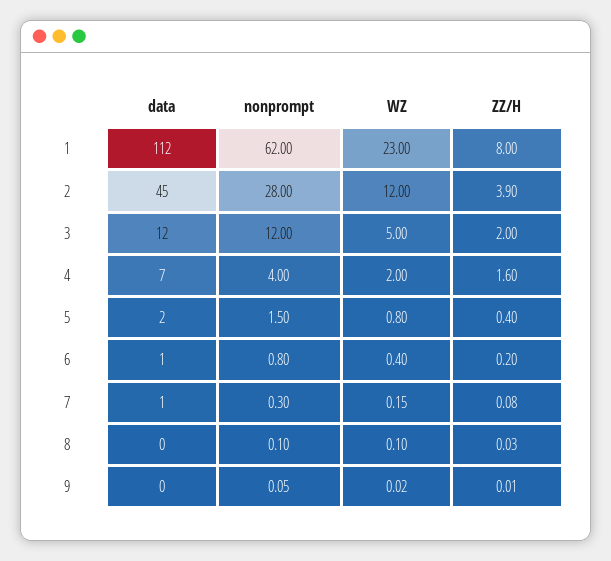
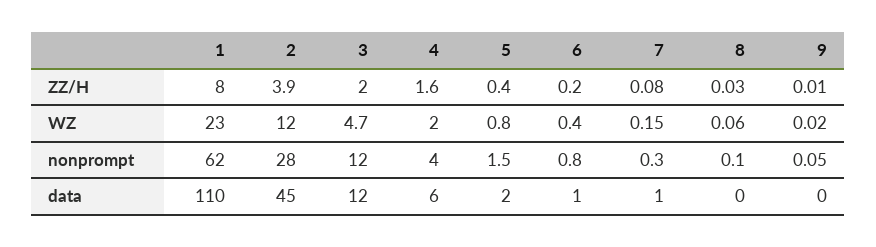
data, 1: 112 -> 110
WZ, 3: 5 -> 4.7
data, 4: 7 -> 6
WZ, 8: 0.1 -> 0.06

